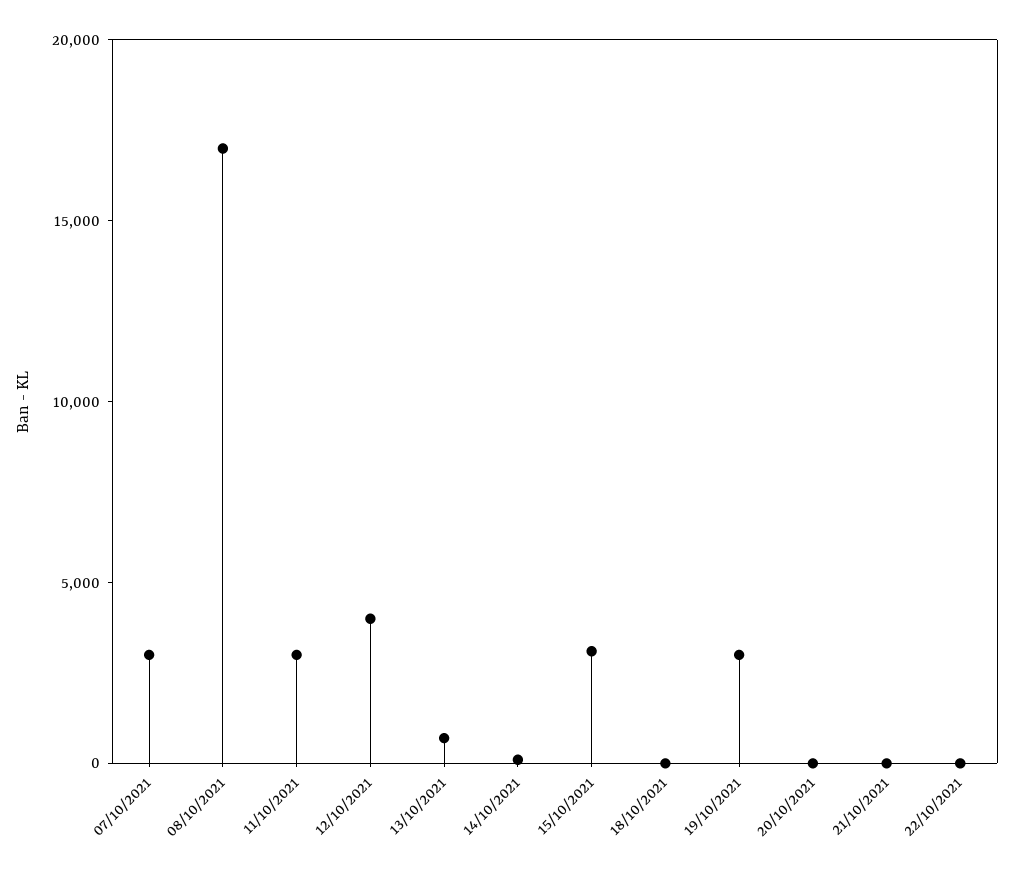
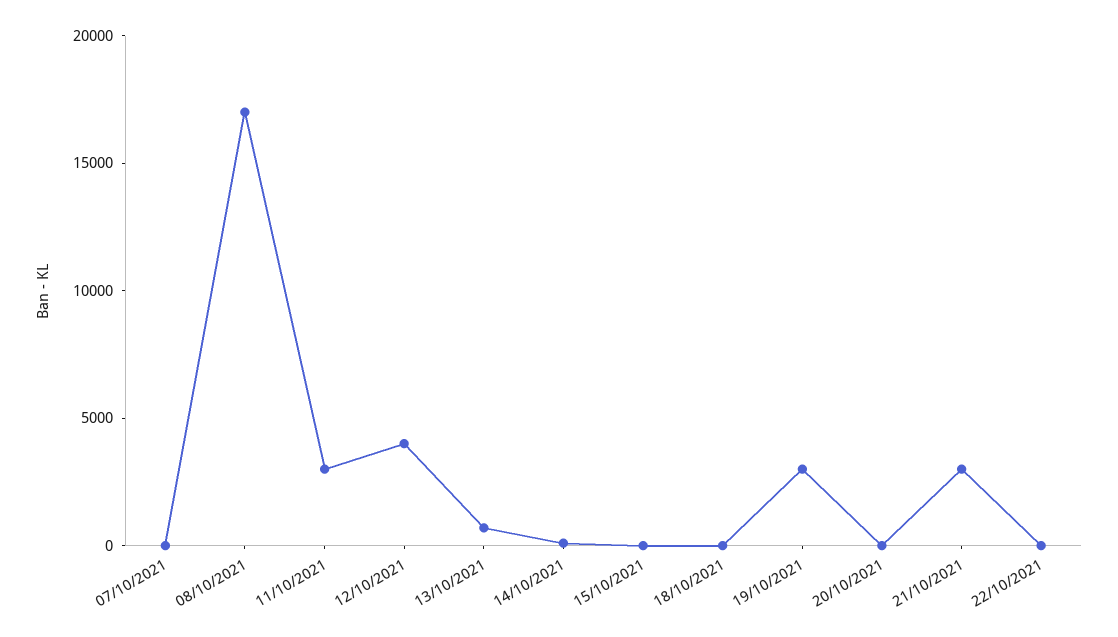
07/10/2021: 3000 -> 0
15/10/2021: 3000 -> 0
21/10/2021: 0 -> 3000

